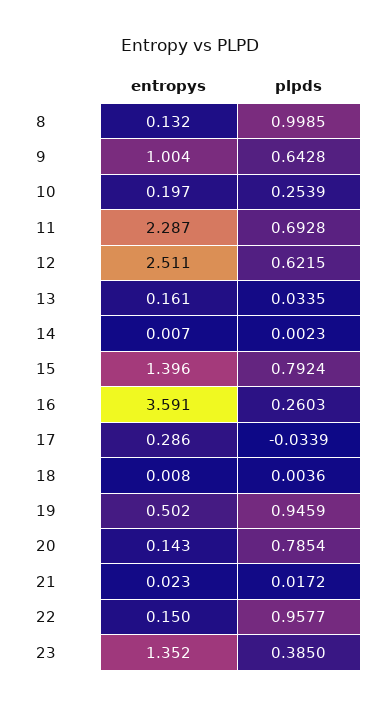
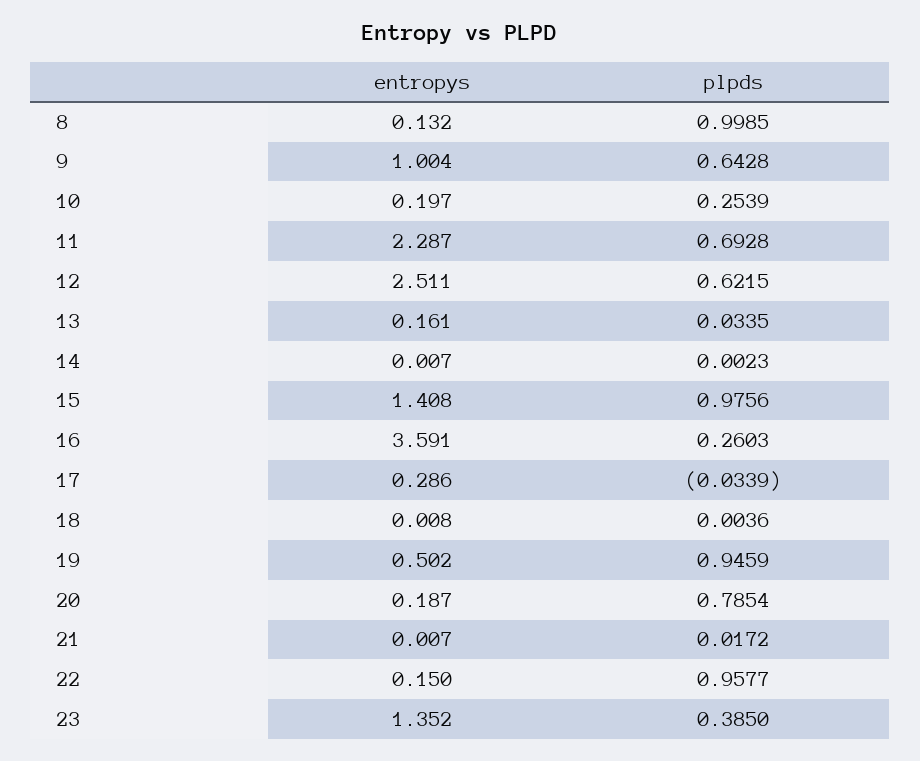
entropys, 15: 1.396 -> 1.408
plpds, 15: 0.7924 -> 0.9756
entropys, 20: 0.143 -> 0.187
entropys, 21: 0.023 -> 0.007

